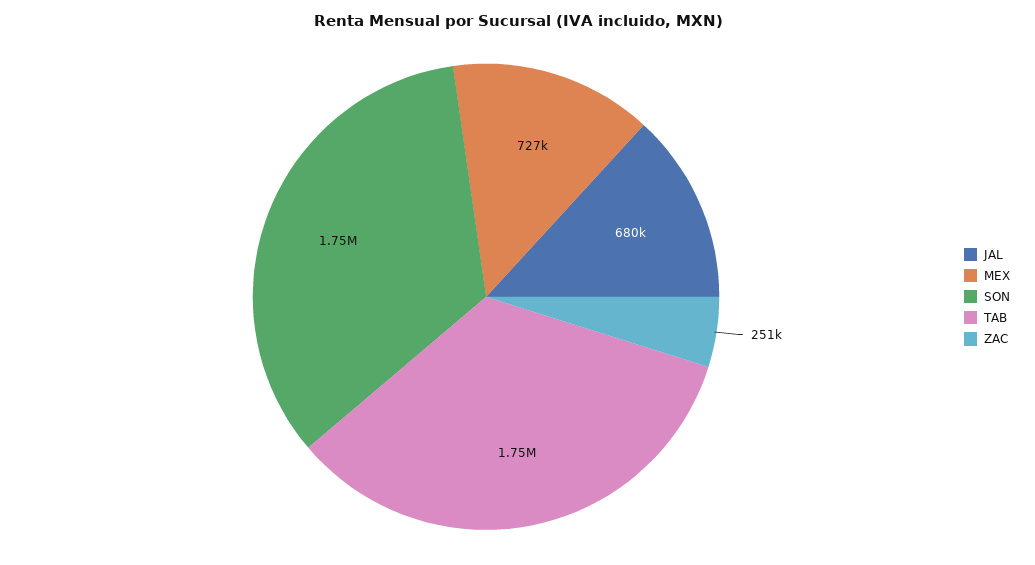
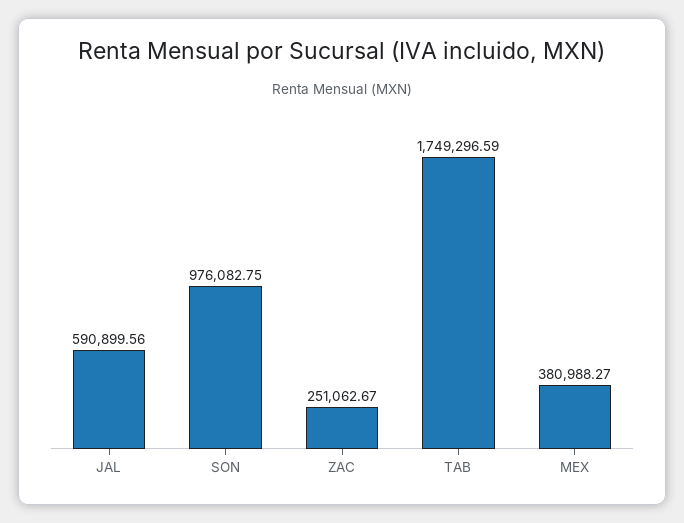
JAL: 680000 -> 590899.56
MEX: 727000 -> 380988.27
SON: 1750000 -> 976082.75

